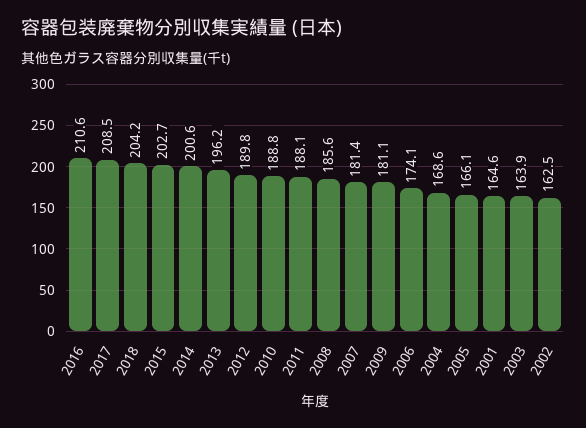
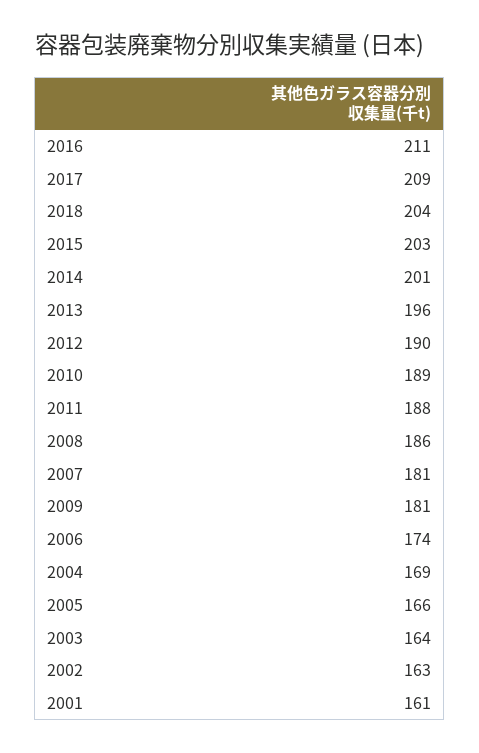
2001: 164.6 -> 161

